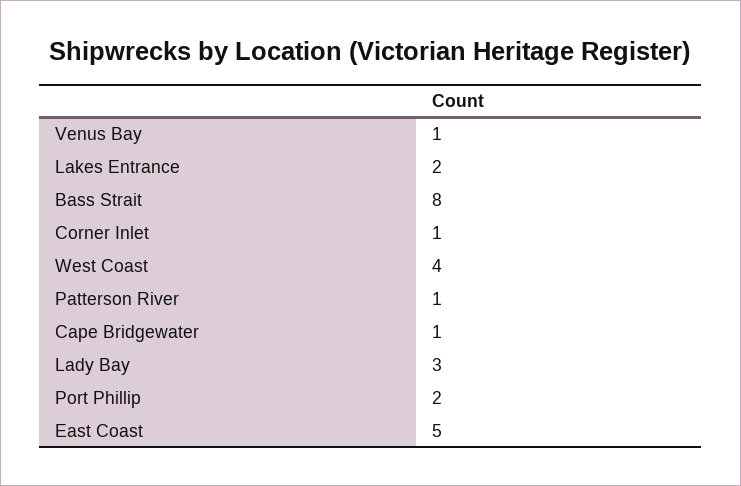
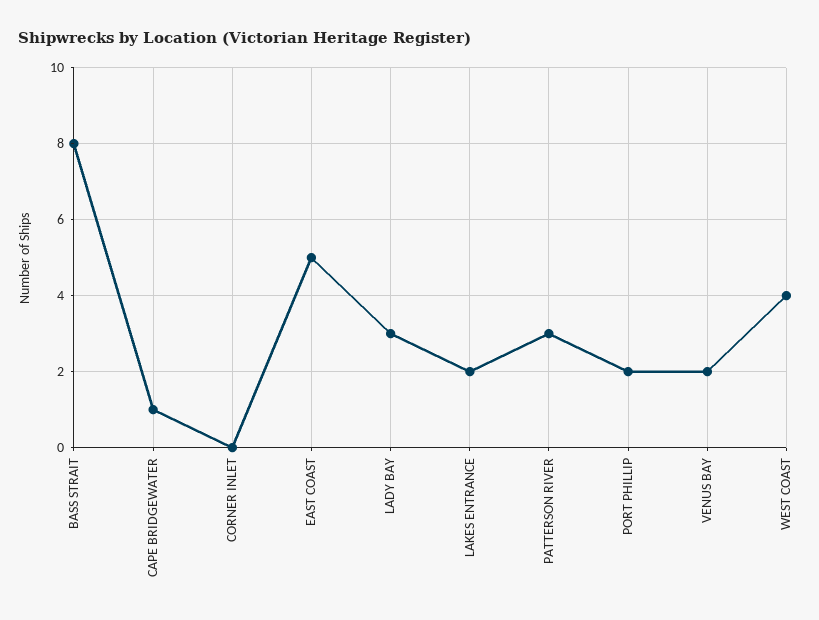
Venus Bay: 1 -> 2
Corner Inlet: 1 -> 0
Patterson River: 1 -> 3

